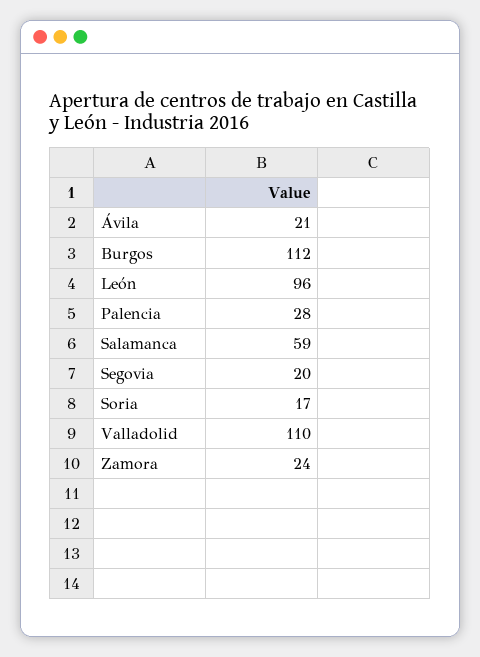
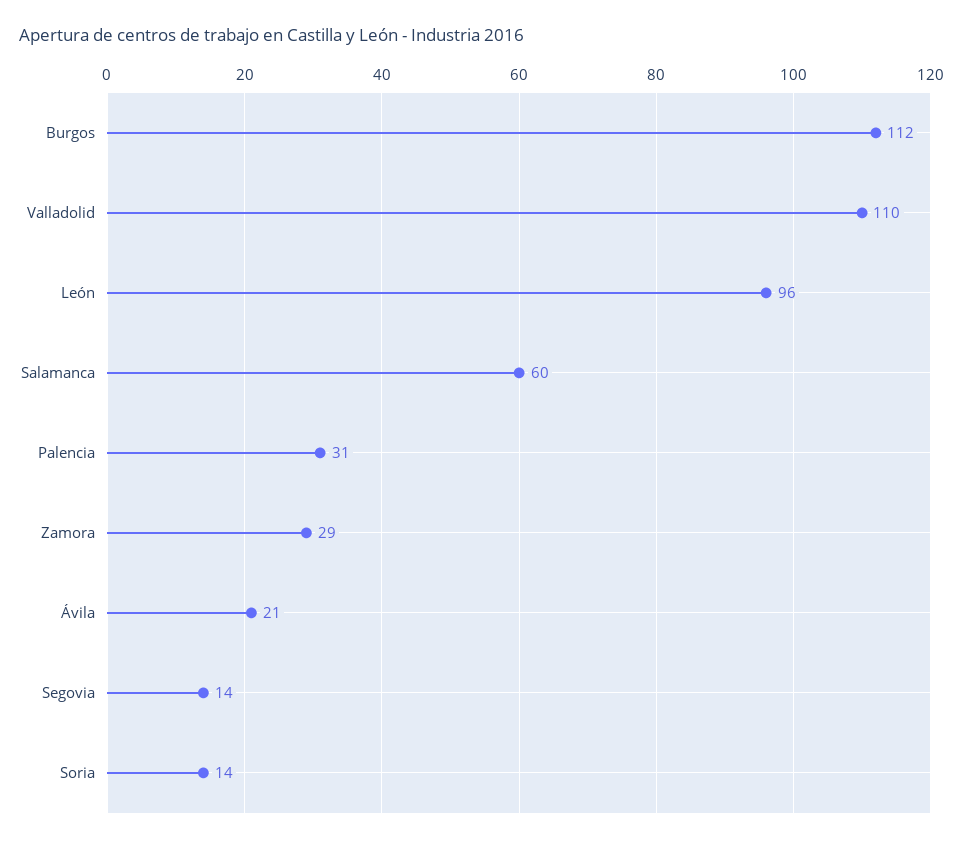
Palencia: 28 -> 31
Salamanca: 59 -> 60
Segovia: 20 -> 14
Soria: 17 -> 14
Zamora: 24 -> 29

